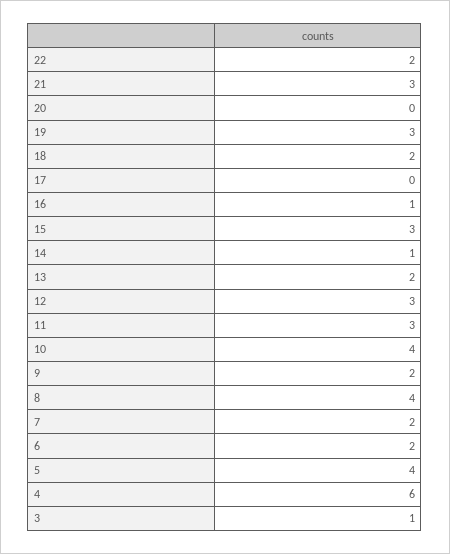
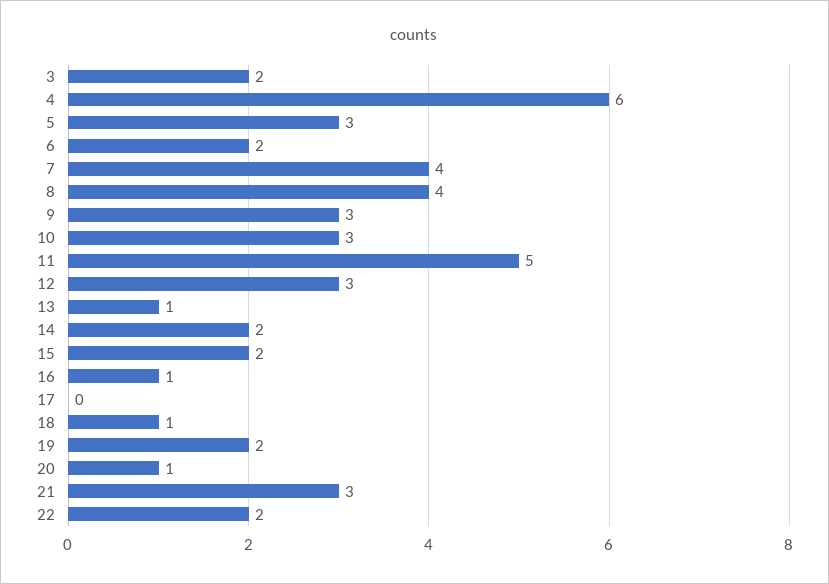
20: 0 -> 1
19: 3 -> 2
18: 2 -> 1
15: 3 -> 2
14: 1 -> 2
13: 2 -> 1
11: 3 -> 5
10: 4 -> 3
9: 2 -> 3
7: 2 -> 4
5: 4 -> 3
3: 1 -> 2

